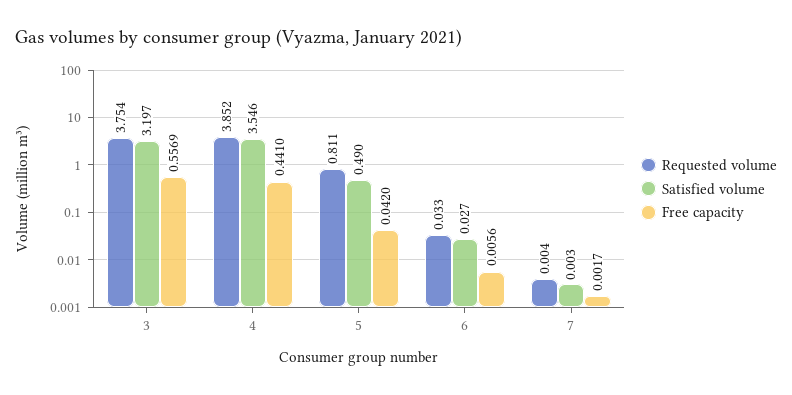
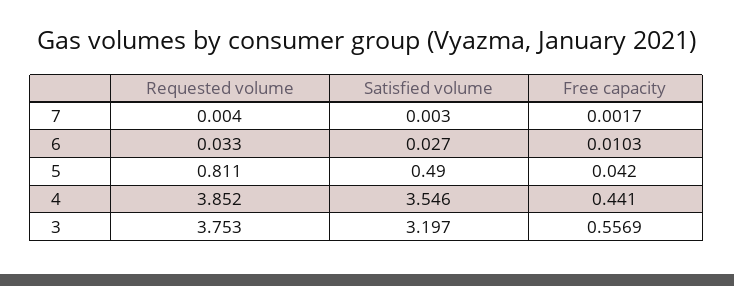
Requested volume, 3: 3.754 -> 3.753
Free capacity, 6: 0.0056 -> 0.0103

